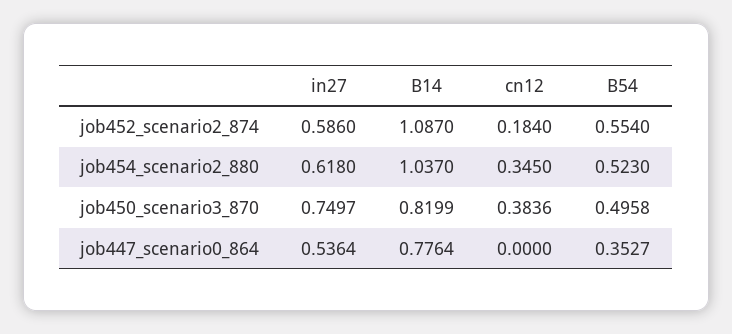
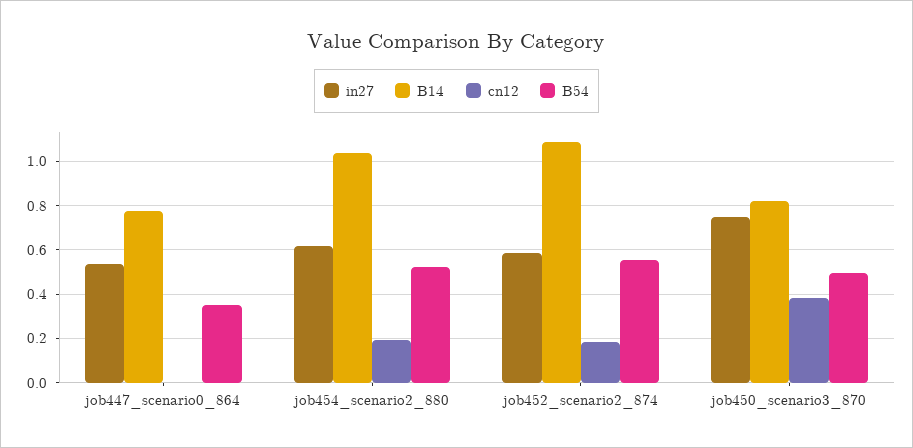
cn12, job454_scenario2_880: 0.345 -> 0.2

